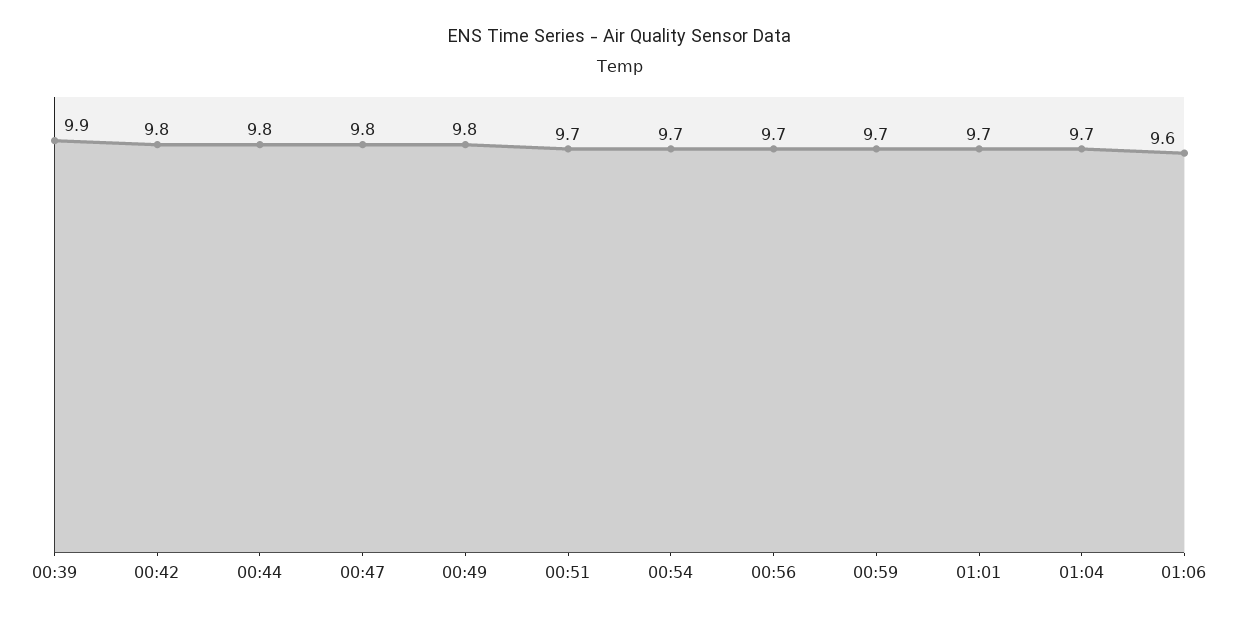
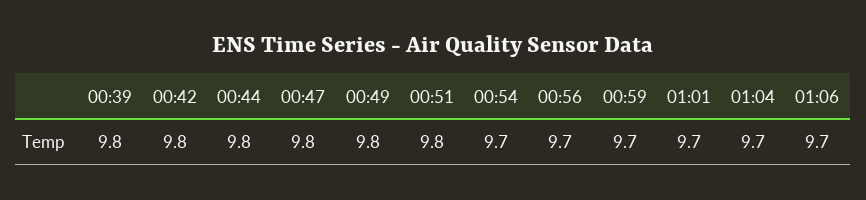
00:39: 9.9 -> 9.8
00:51: 9.7 -> 9.8
01:06: 9.6 -> 9.7

